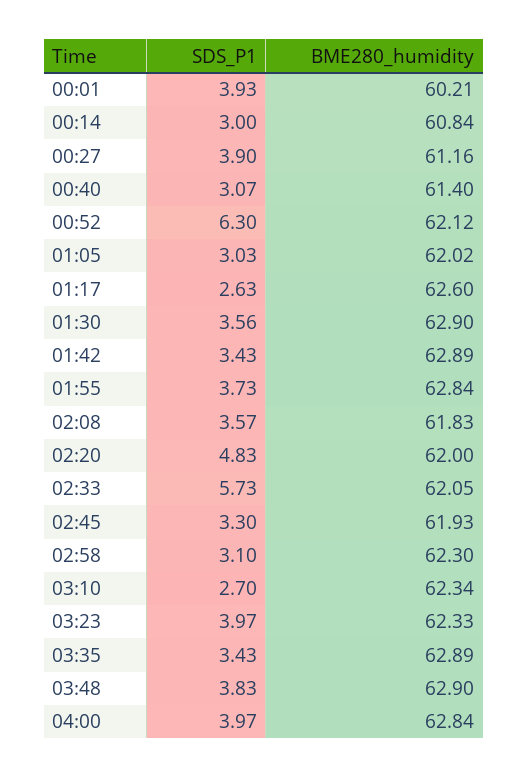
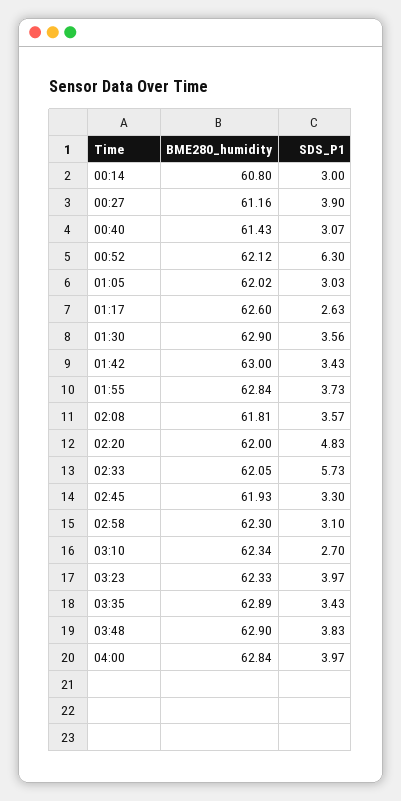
SDS_P1, 00:01: 3.93 -> none
BME280_humidity, 00:01: 60.21 -> none
BME280_humidity, 00:14: 60.84 -> 60.8
BME280_humidity, 00:40: 61.4 -> 61.43
BME280_humidity, 01:42: 62.89 -> 63
BME280_humidity, 02:08: 61.83 -> 61.81

